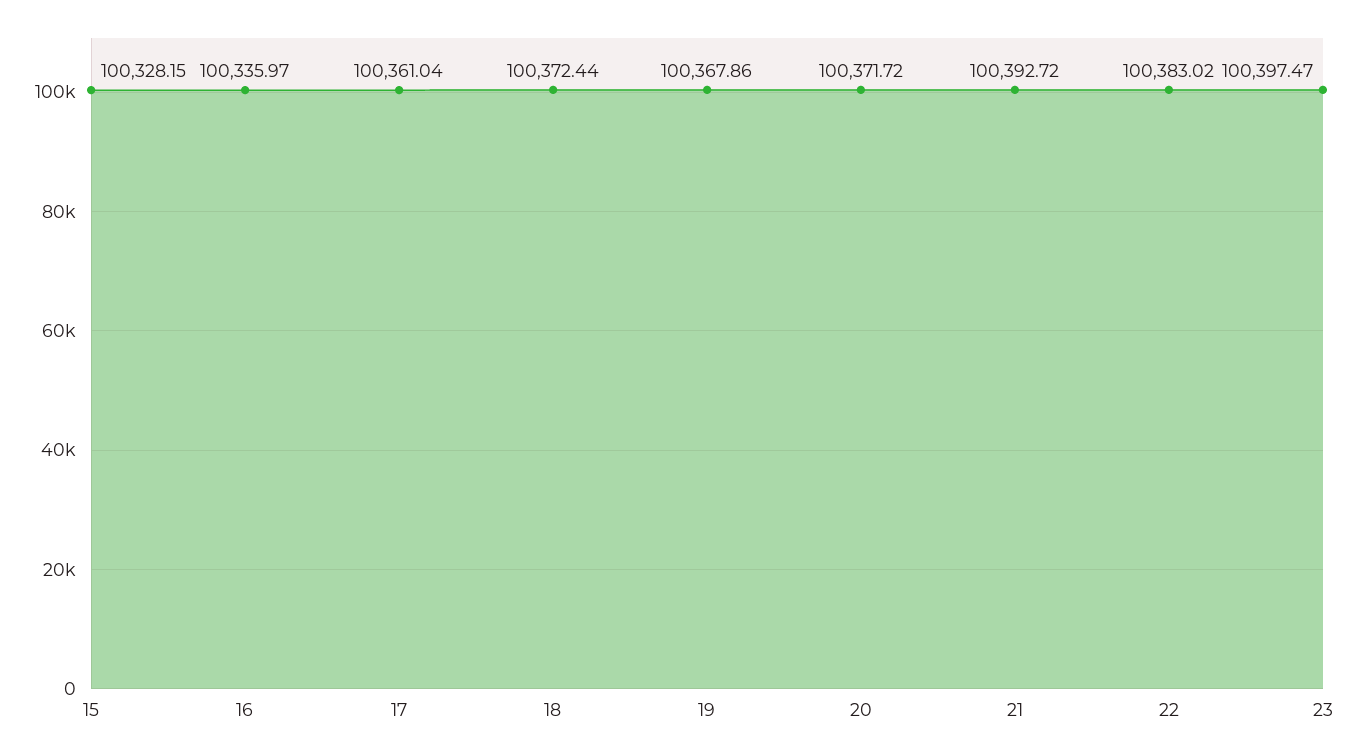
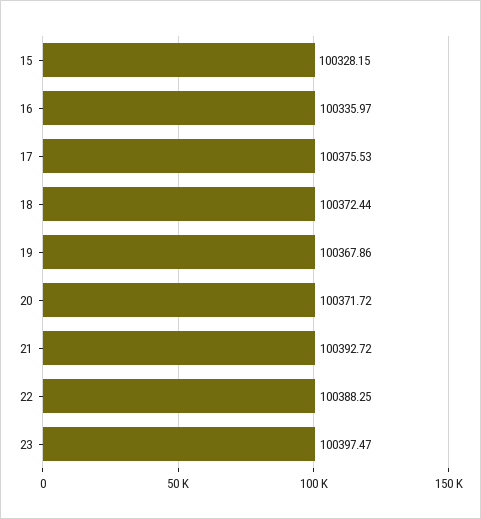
17: 100361.04 -> 100375.53
22: 100383.02 -> 100388.25

